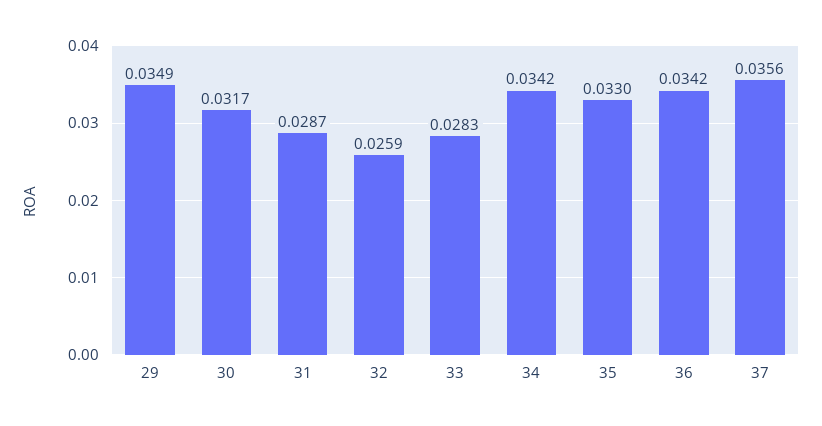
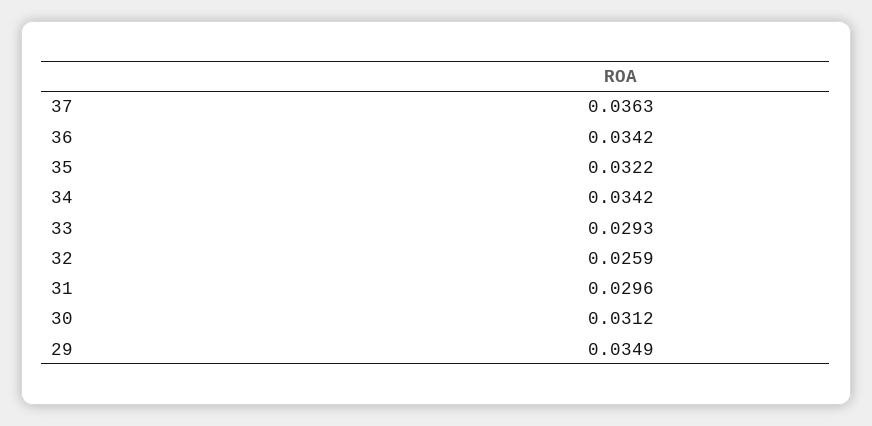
30: 0.0317 -> 0.0312
31: 0.0287 -> 0.0296
33: 0.0283 -> 0.0293
35: 0.033 -> 0.0322
37: 0.0356 -> 0.0363

